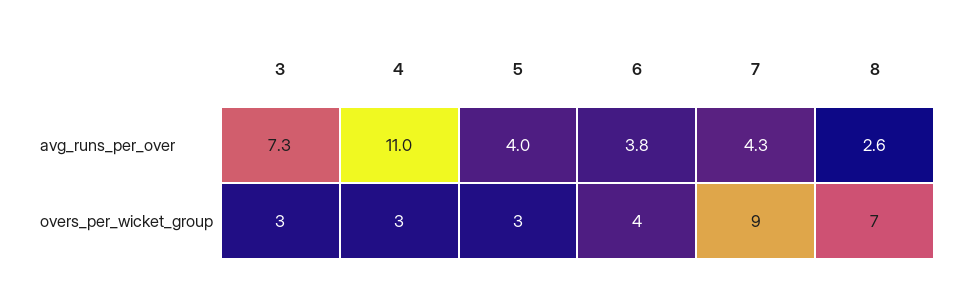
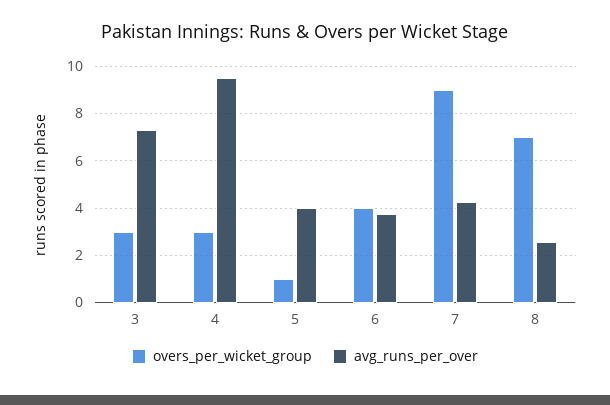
avg_runs_per_over, 4: 11 -> 9.5
overs_per_wicket_group, 5: 3 -> 1

